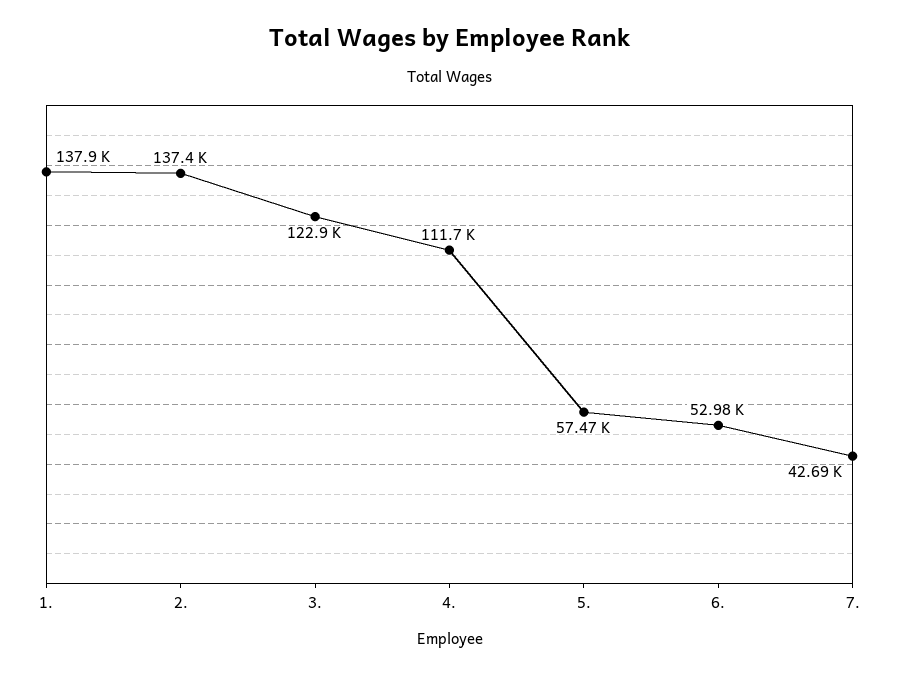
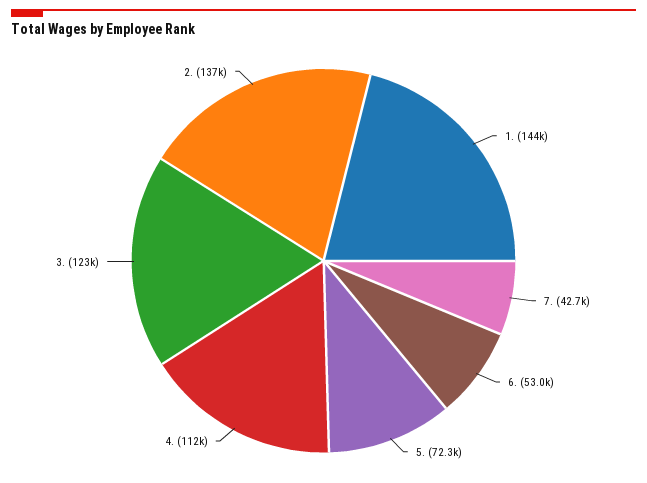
1.: 137900 -> 144000
5.: 57470 -> 72300

